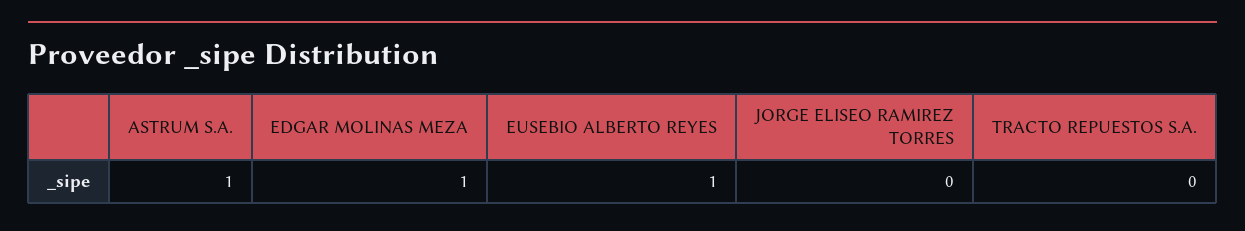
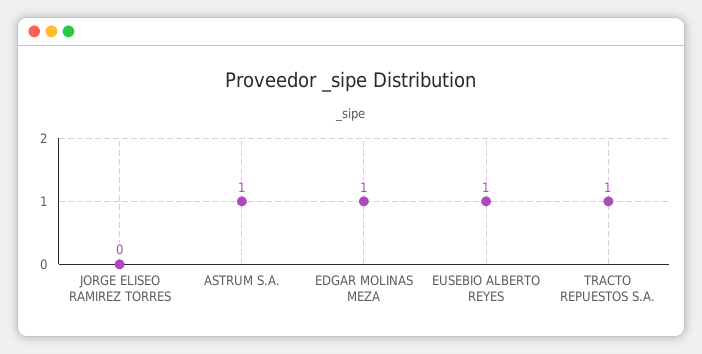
TRACTO REPUESTOS S.A.: 0 -> 1

